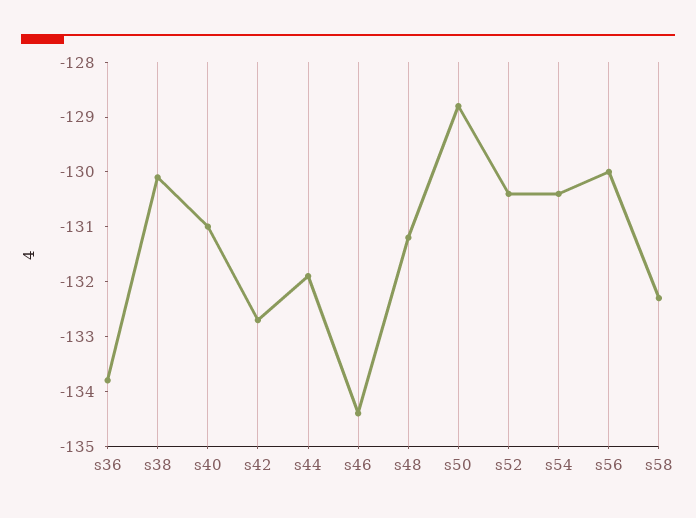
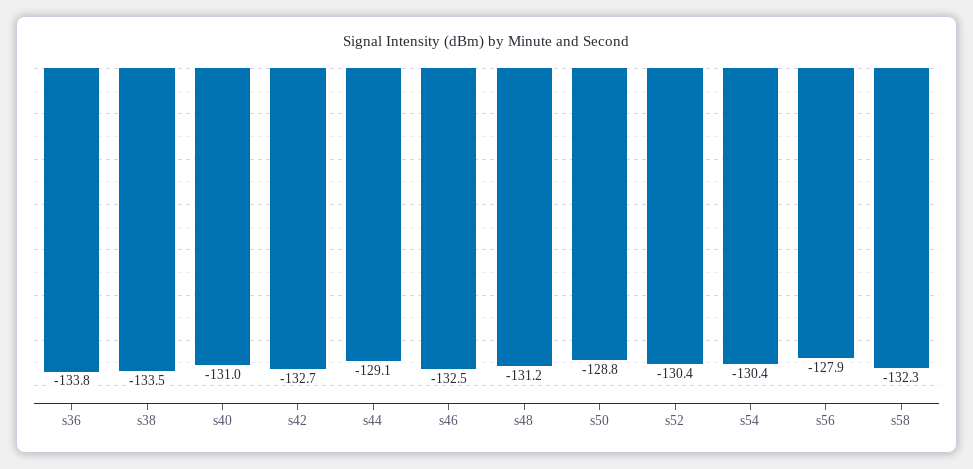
s38: -130 -> -133.5
s44: -132 -> -129.1
s46: -134.5 -> -132.5
s56: -130 -> -127.9

